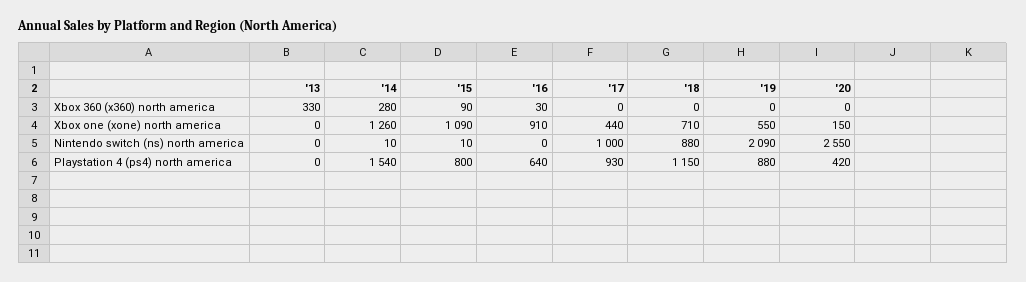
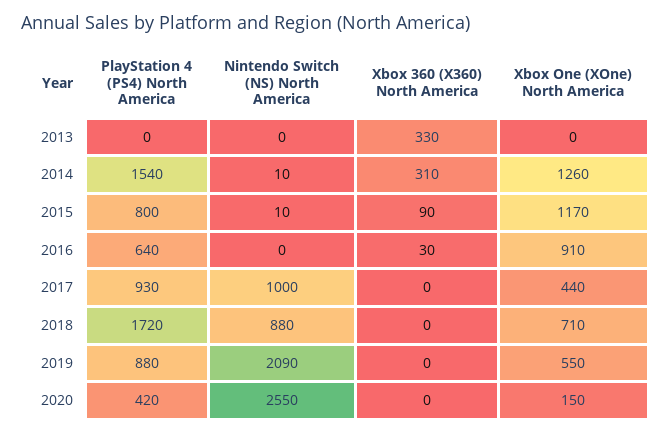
'14, Xbox 360 (x360) north america: 280 -> 310
'15, Xbox one (xone) north america: 1090 -> 1170
'18, Playstation 4 (ps4) north america: 1150 -> 1720

